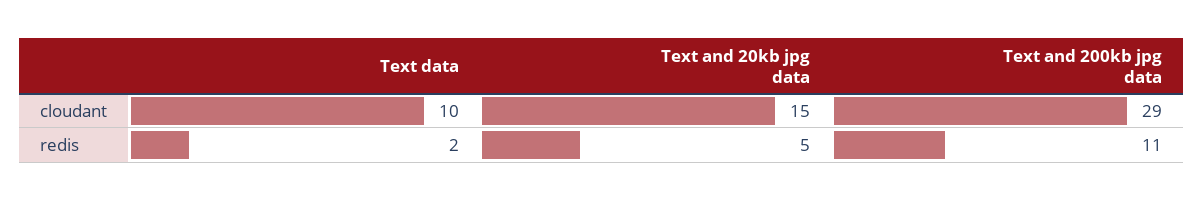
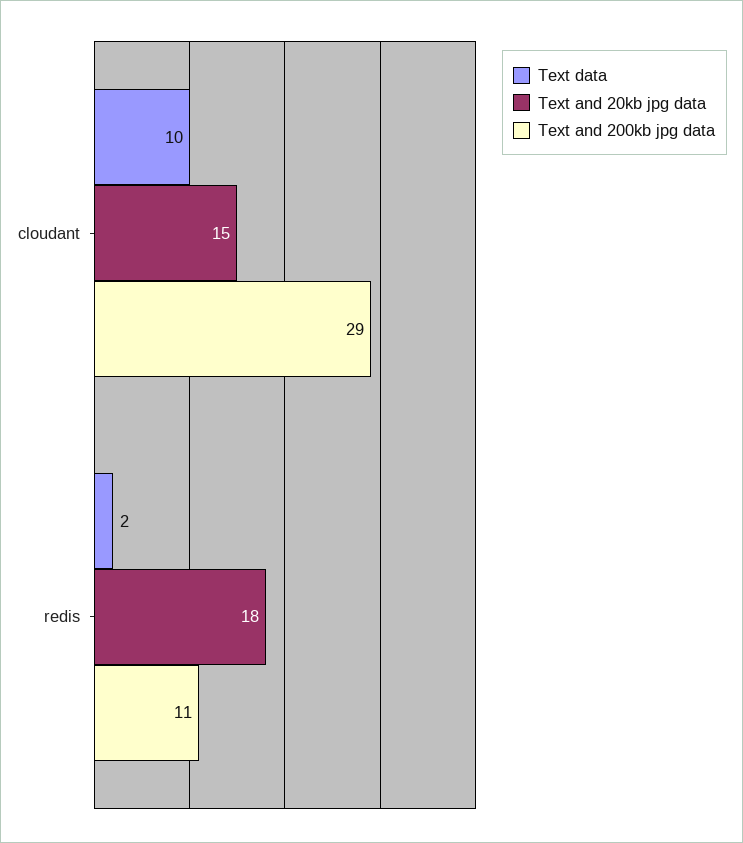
Text and 20kb jpg data, redis: 5 -> 18

